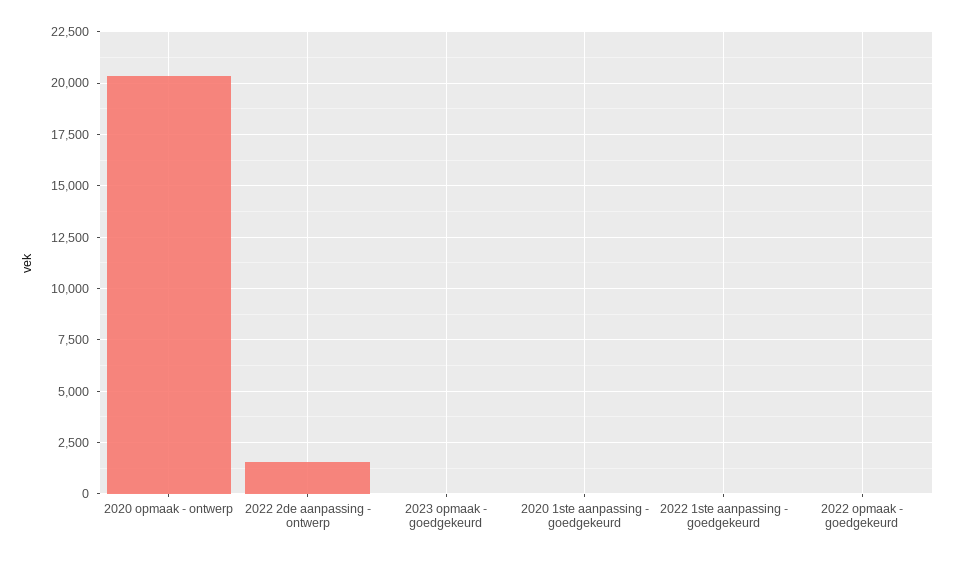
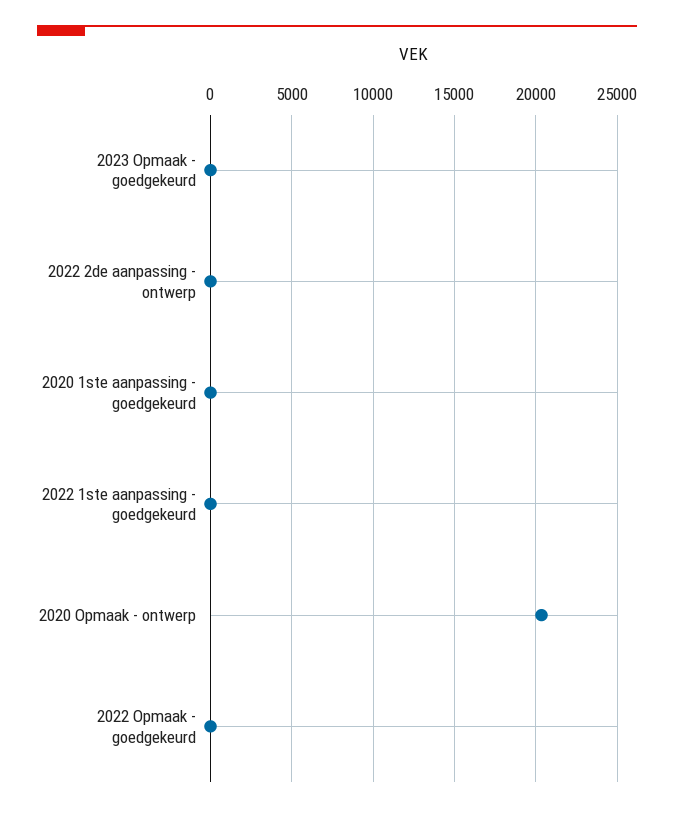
2022 2de aanpassing - ontwerp: 1500 -> 0

